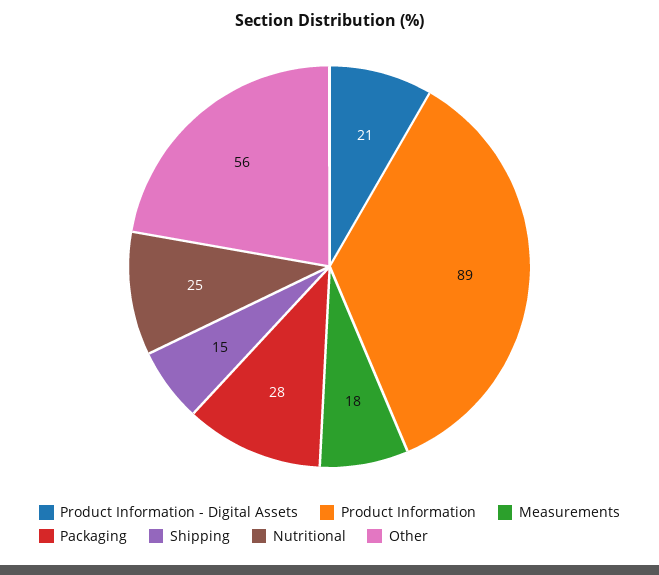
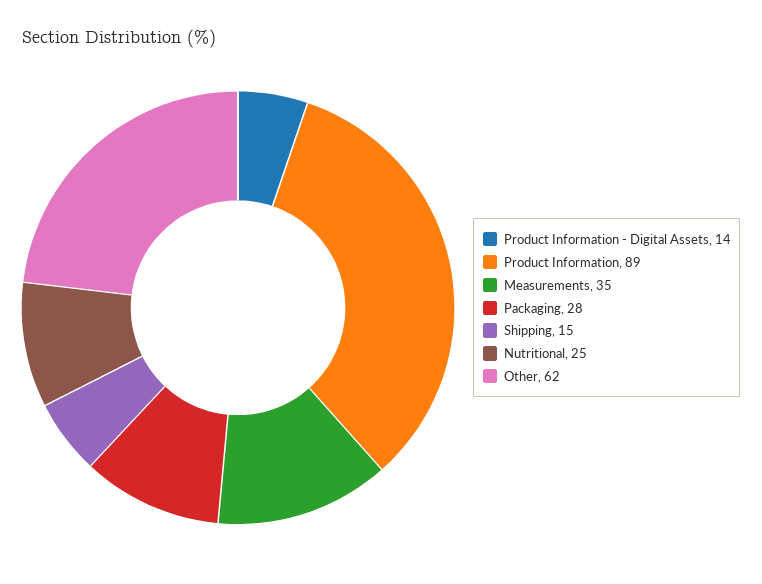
Product Information - Digital Assets: 21 -> 14
Measurements: 18 -> 35
Other: 56 -> 62

